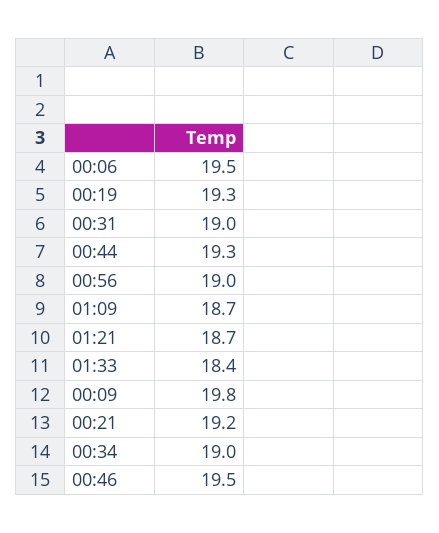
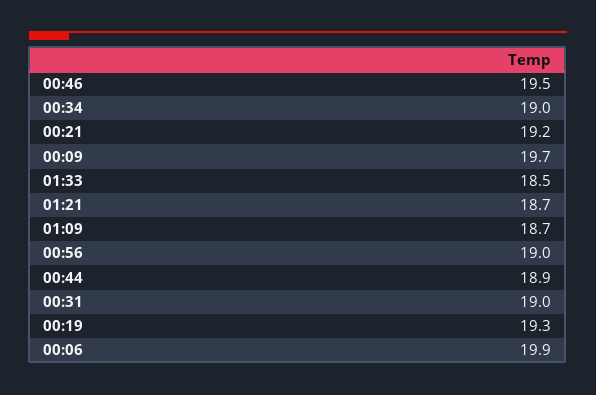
00:06: 19.5 -> 19.9
00:44: 19.3 -> 18.9
01:33: 18.4 -> 18.5
00:09: 19.8 -> 19.7

